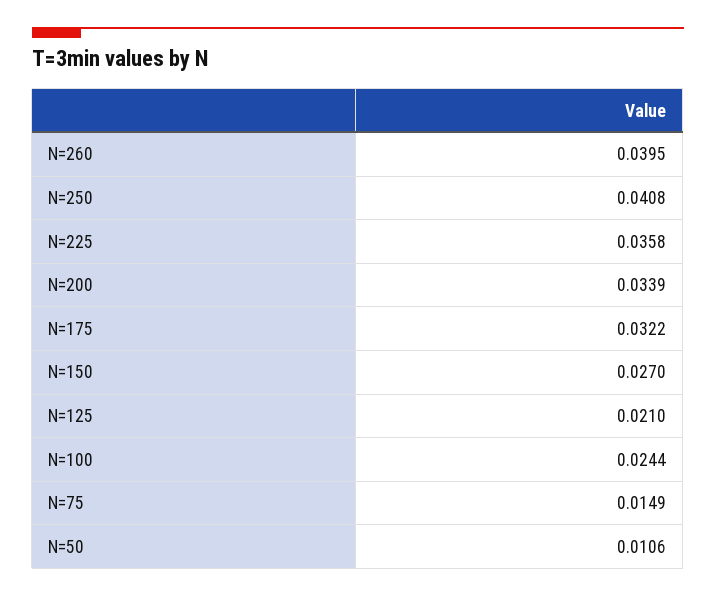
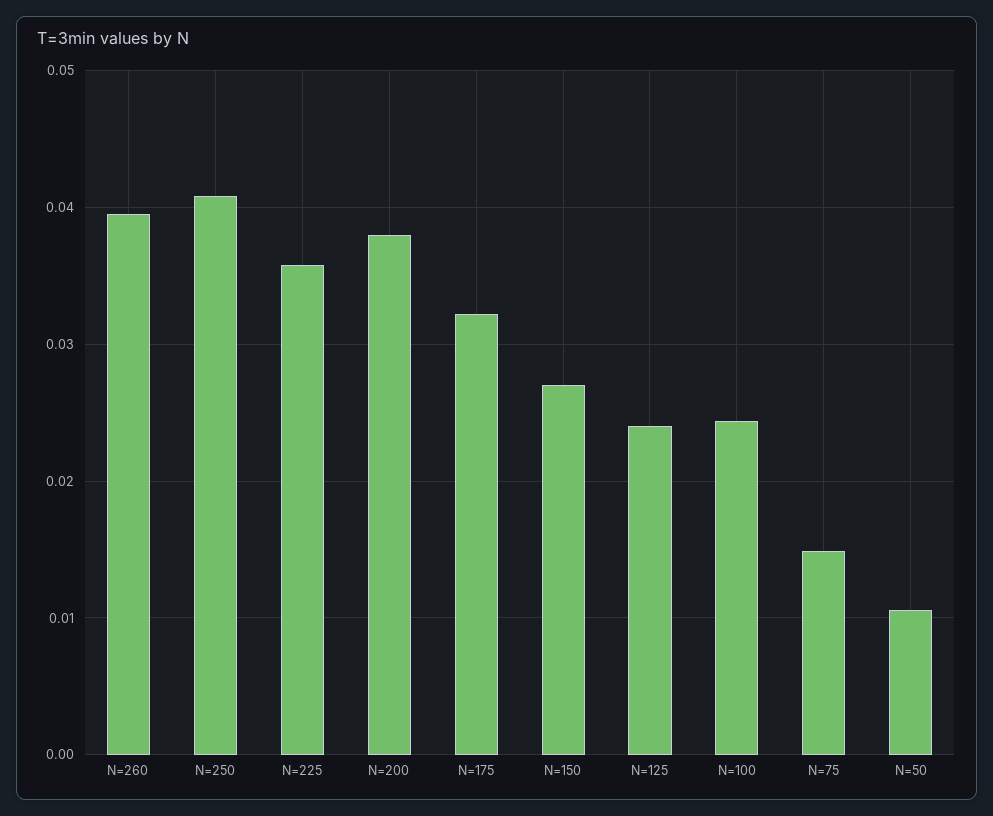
N=200: 0.0339 -> 0.038
N=125: 0.021 -> 0.024

